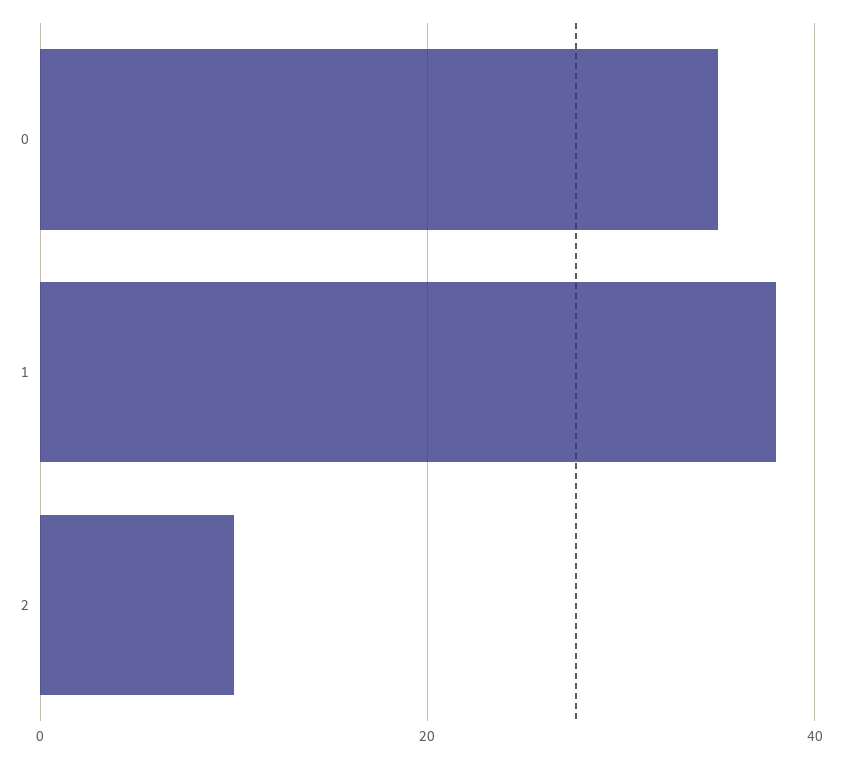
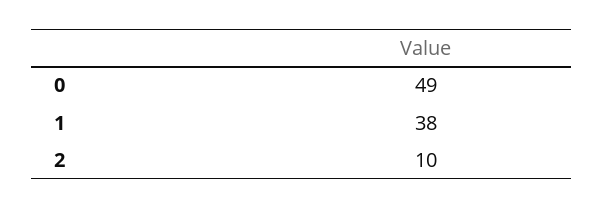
0: 35 -> 49

